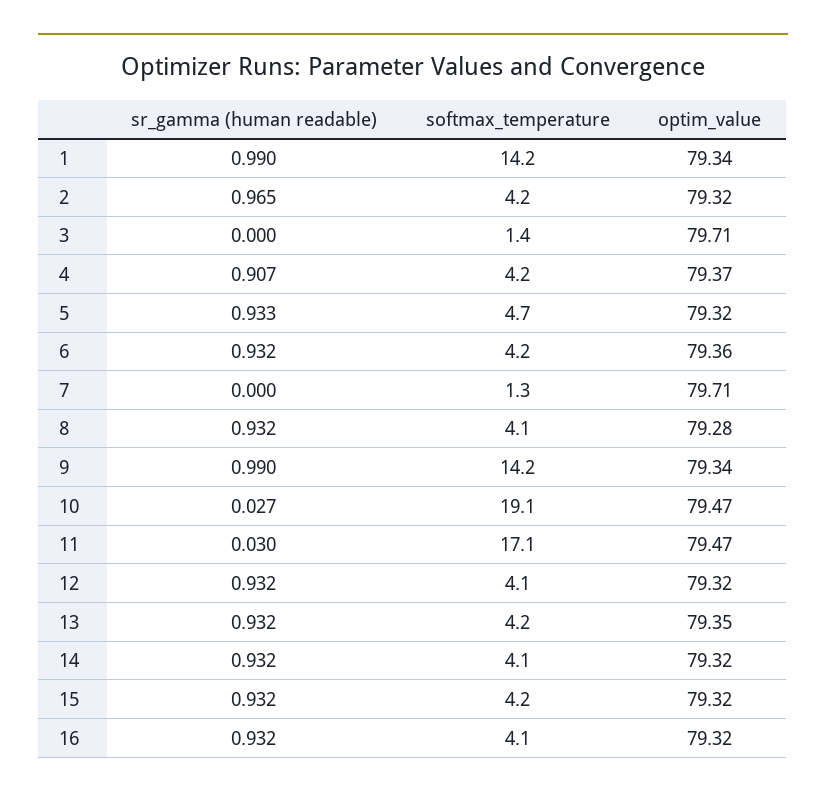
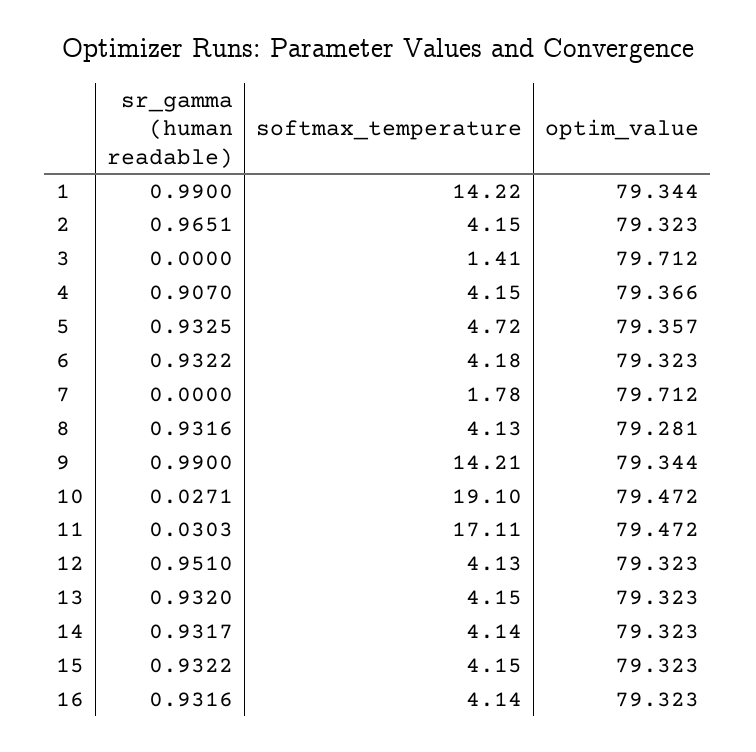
optim_value, 5: 79.32 -> 79.357
optim_value, 6: 79.36 -> 79.323
softmax_temperature, 7: 1.3 -> 1.78
sr_gamma (human readable), 12: 0.932 -> 0.951
optim_value, 13: 79.35 -> 79.323

